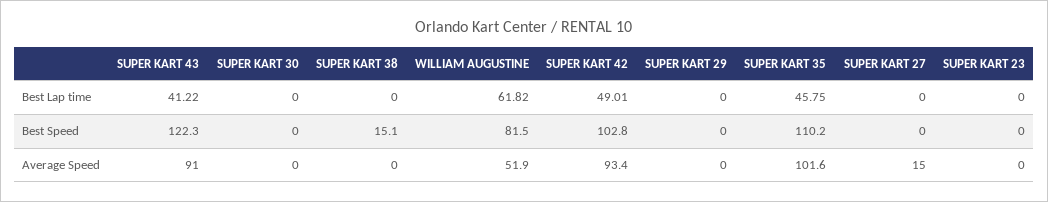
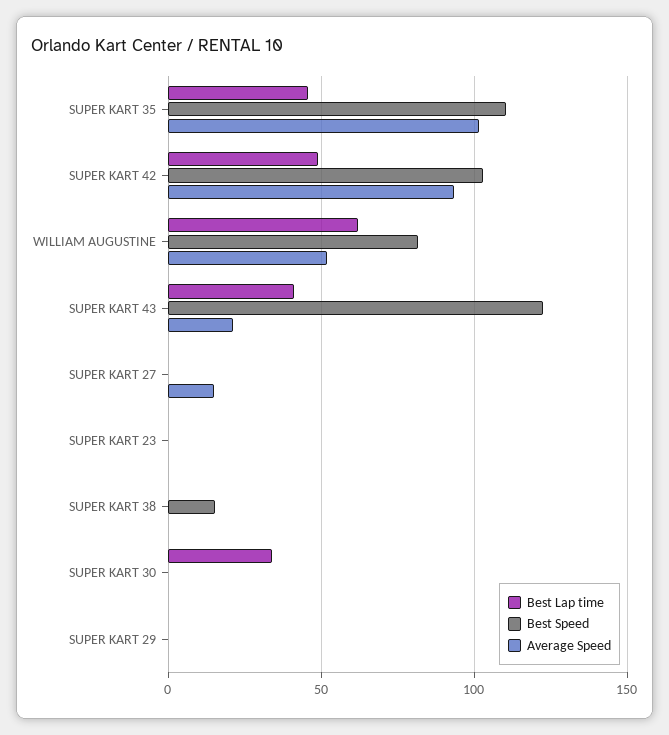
Best Lap time, SUPER KART 30: 0 -> 35
Average Speed, SUPER KART 43: 91 -> 20

